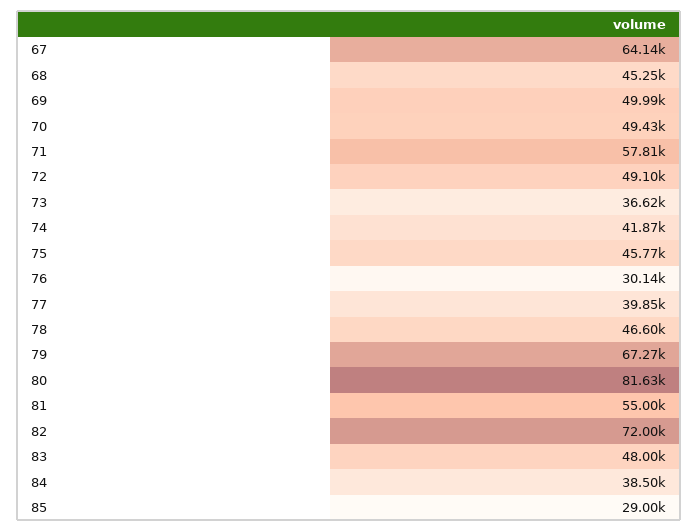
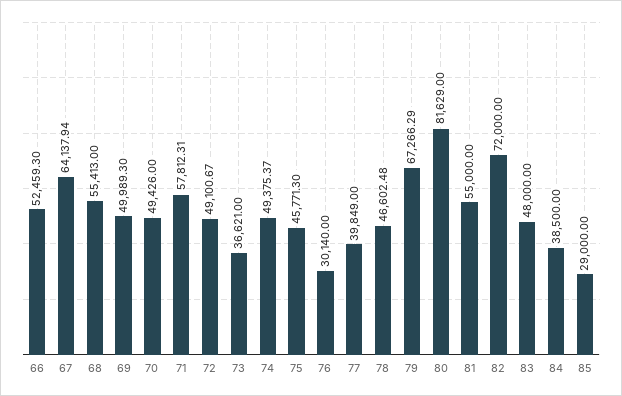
68: 45250 -> 55413
74: 41870 -> 49375.37
66: none -> 52459.3

